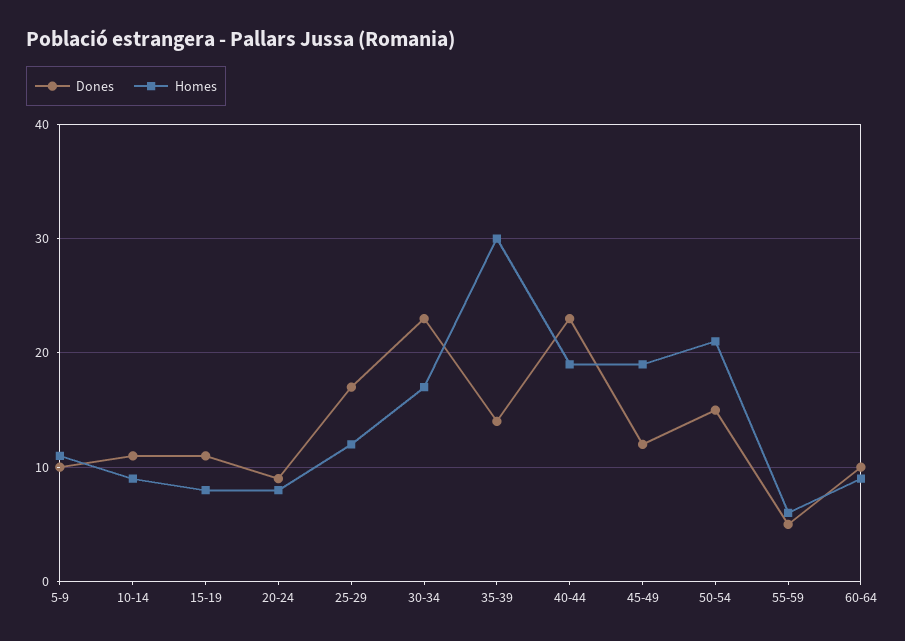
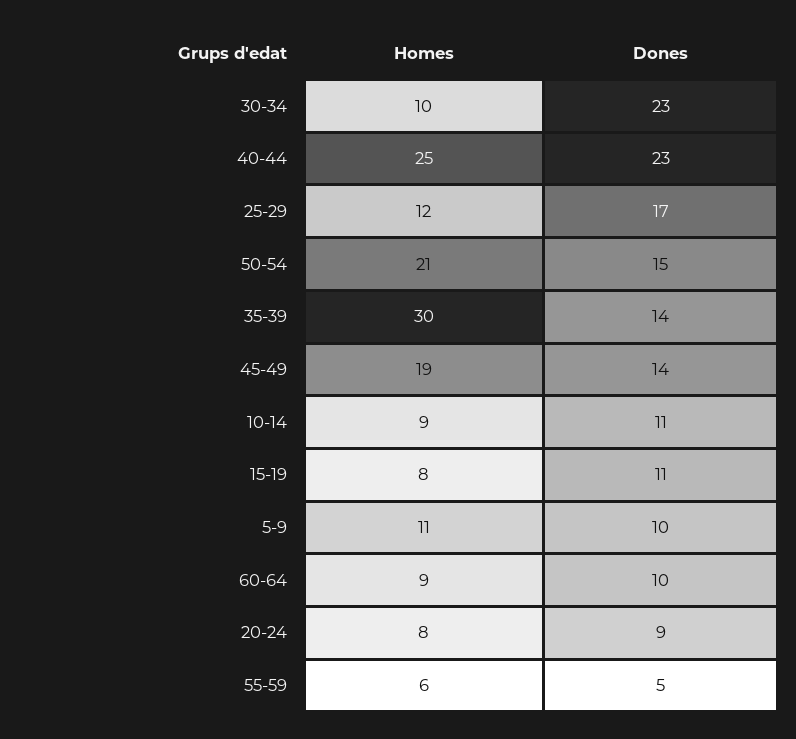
Homes, 30-34: 17 -> 10
Homes, 40-44: 19 -> 25
Dones, 45-49: 12 -> 14

